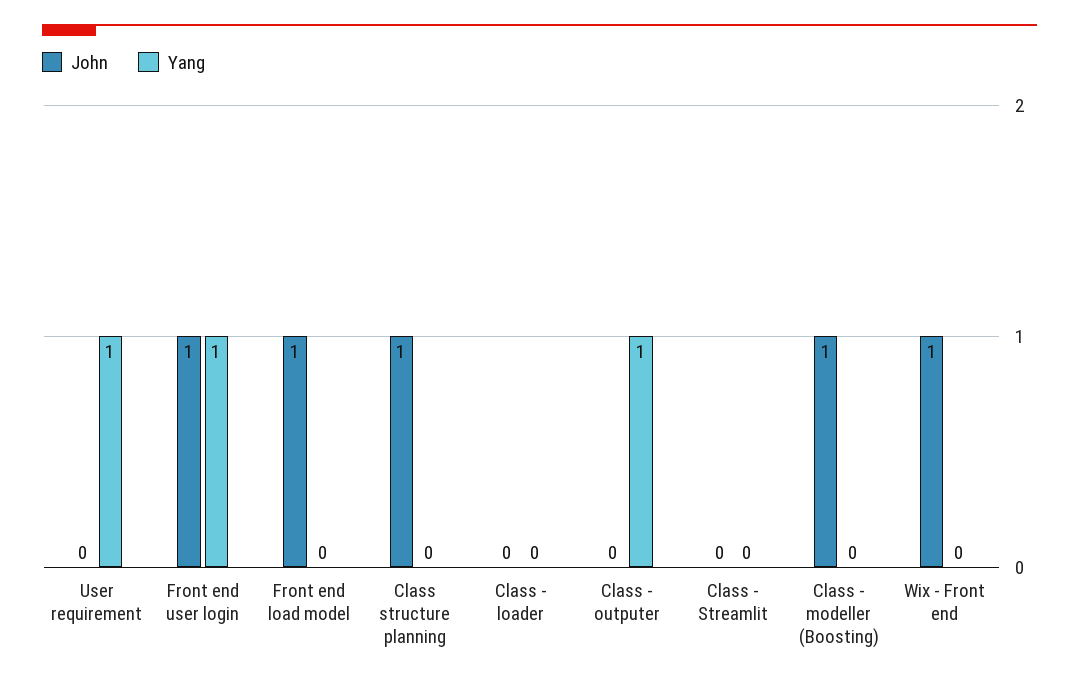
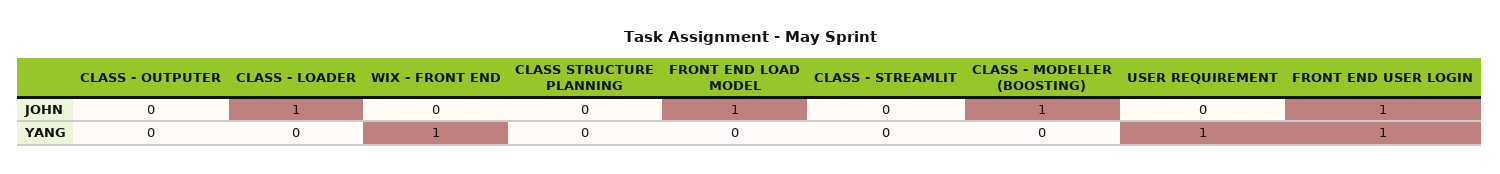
John, Class structure planning: 1 -> 0
John, Class - loader: 0 -> 1
Yang, Class - outputer: 1 -> 0
John, Wix - Front end: 1 -> 0
Yang, Wix - Front end: 0 -> 1

